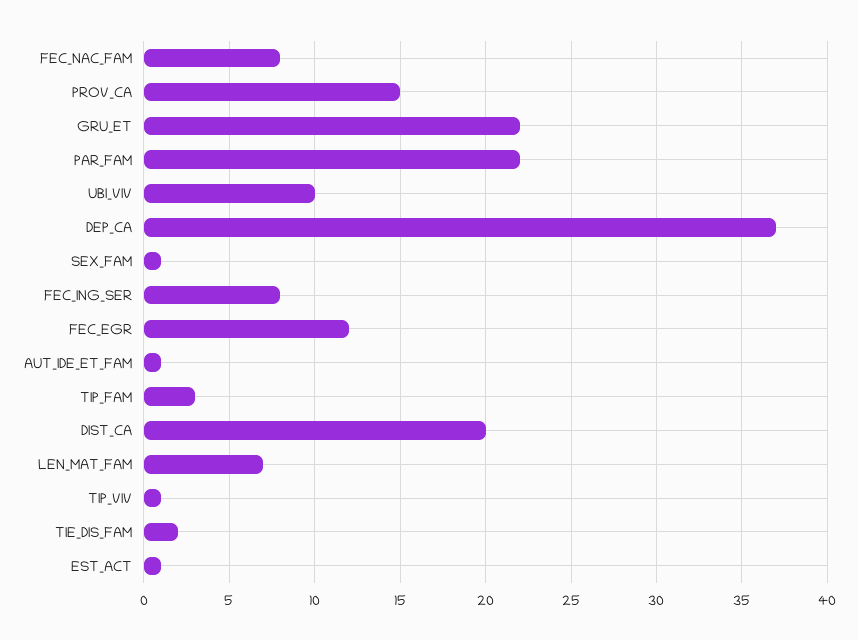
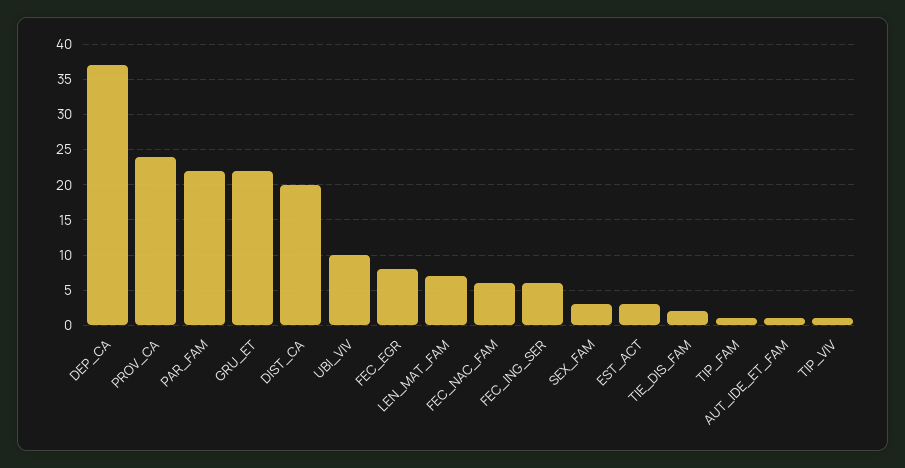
FEC_NAC_FAM: 8 -> 6
PROV_CA: 15 -> 24
SEX_FAM: 1 -> 3
FEC_ING_SER: 8 -> 6
FEC_EGR: 12 -> 8
TIP_FAM: 3 -> 1
EST_ACT: 1 -> 3

